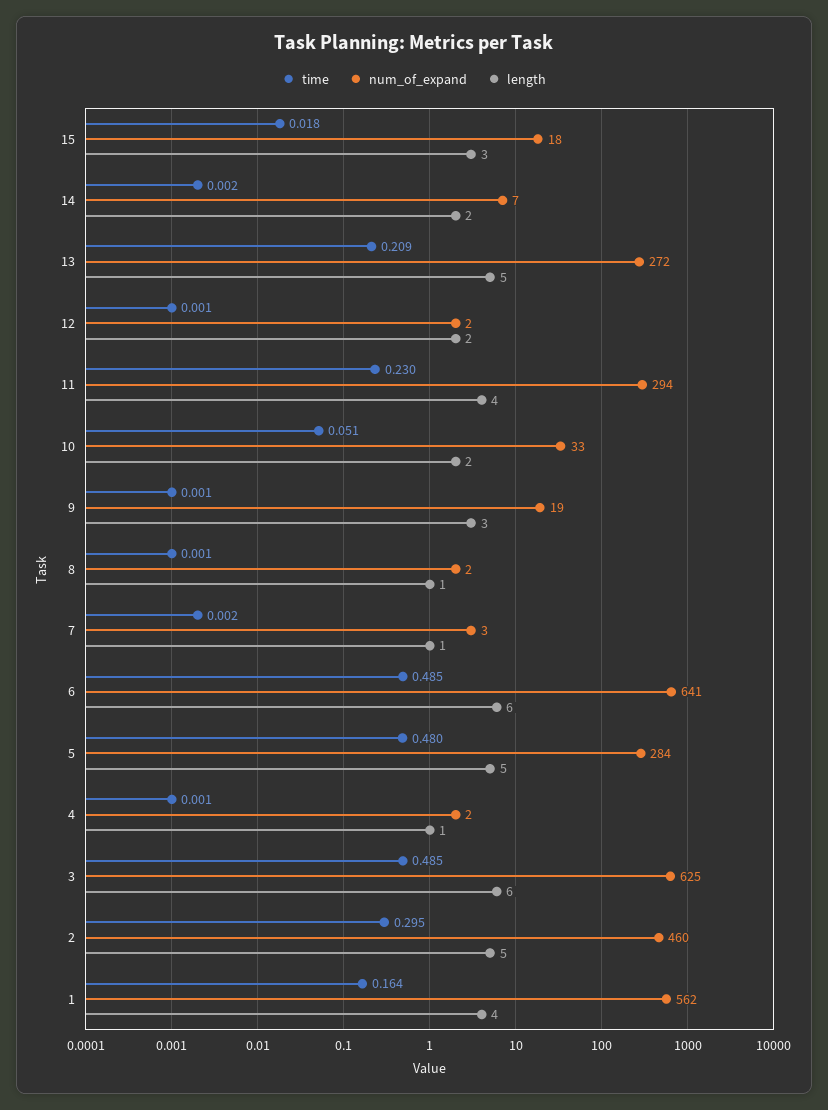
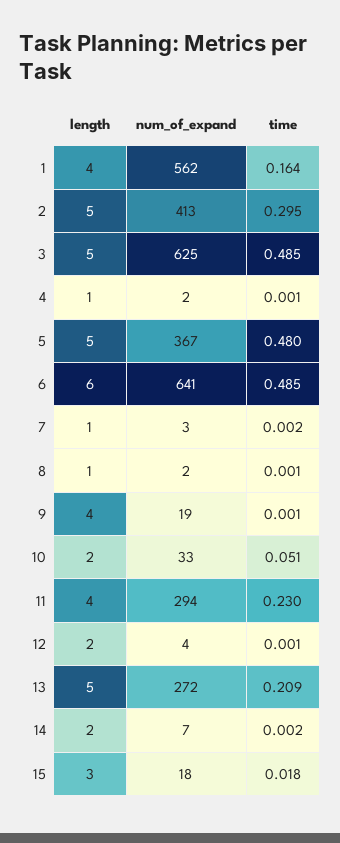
num_of_expand, 12: 2 -> 4
length, 9: 3 -> 4
num_of_expand, 5: 284 -> 367
length, 3: 6 -> 5
num_of_expand, 2: 460 -> 413

